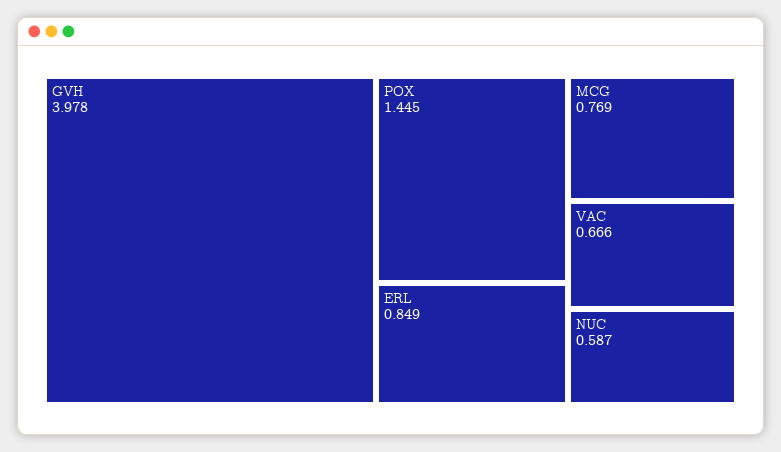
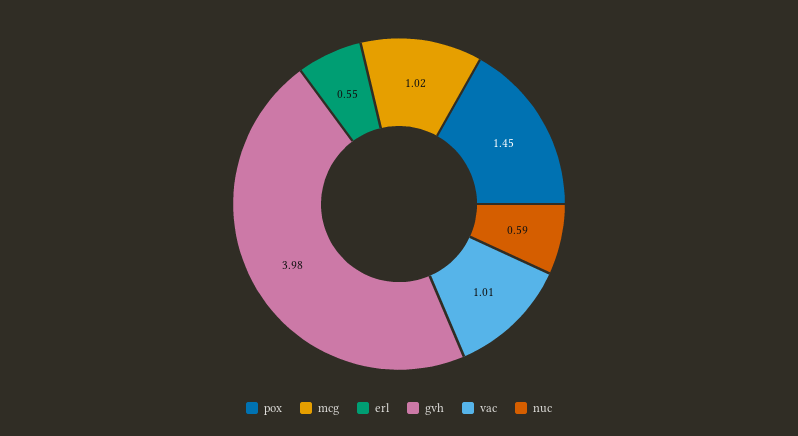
ERL: 0.849 -> 0.55
MCG: 0.769 -> 1.02
VAC: 0.666 -> 1.01

